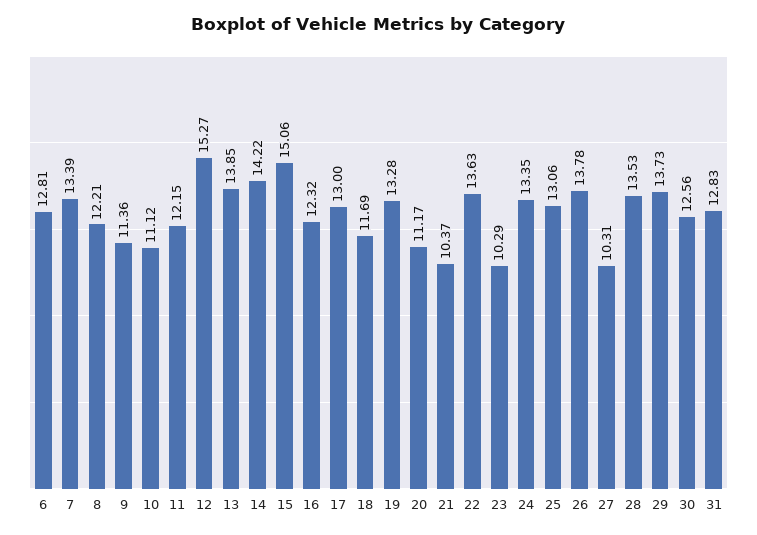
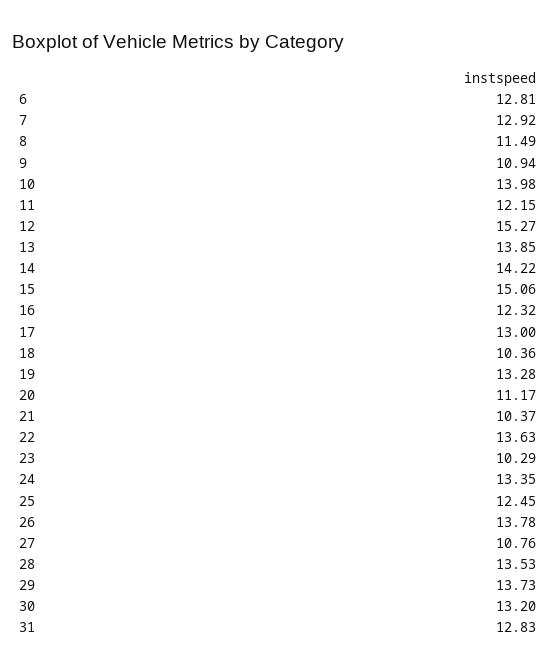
7: 13.39 -> 12.92
8: 12.21 -> 11.49
9: 11.36 -> 10.94
10: 11.12 -> 13.98
18: 11.69 -> 10.36
25: 13.06 -> 12.45
27: 10.31 -> 10.76
30: 12.56 -> 13.2

